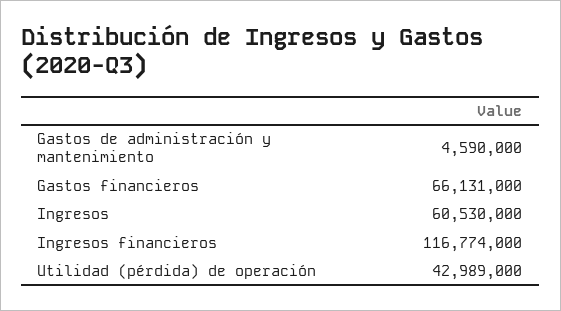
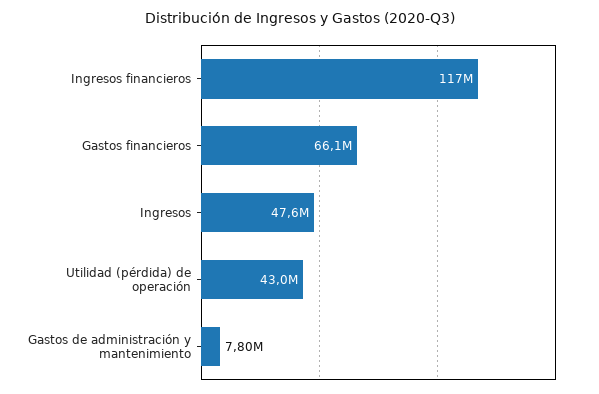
Gastos de administración y mantenimiento: 4590000 -> 7800000
Ingresos: 60530000 -> 47600000

